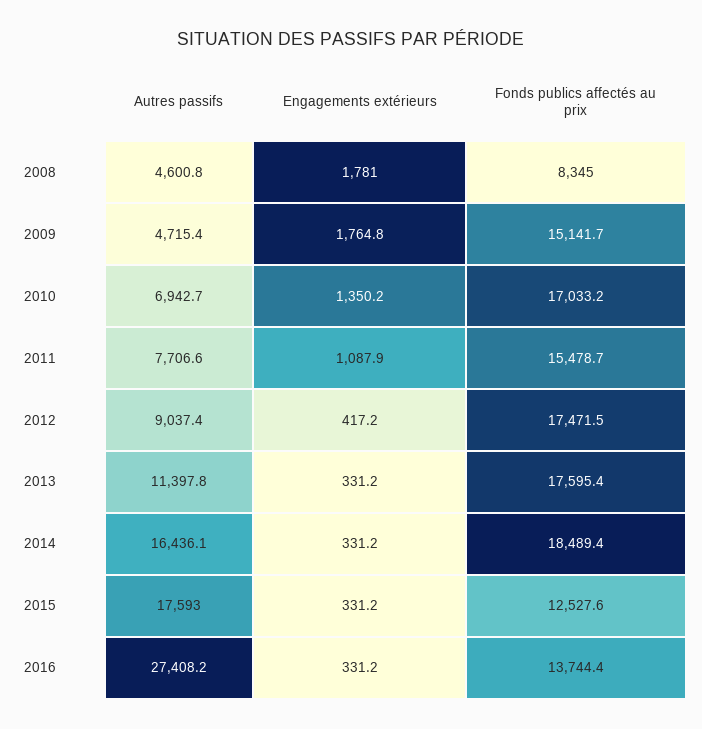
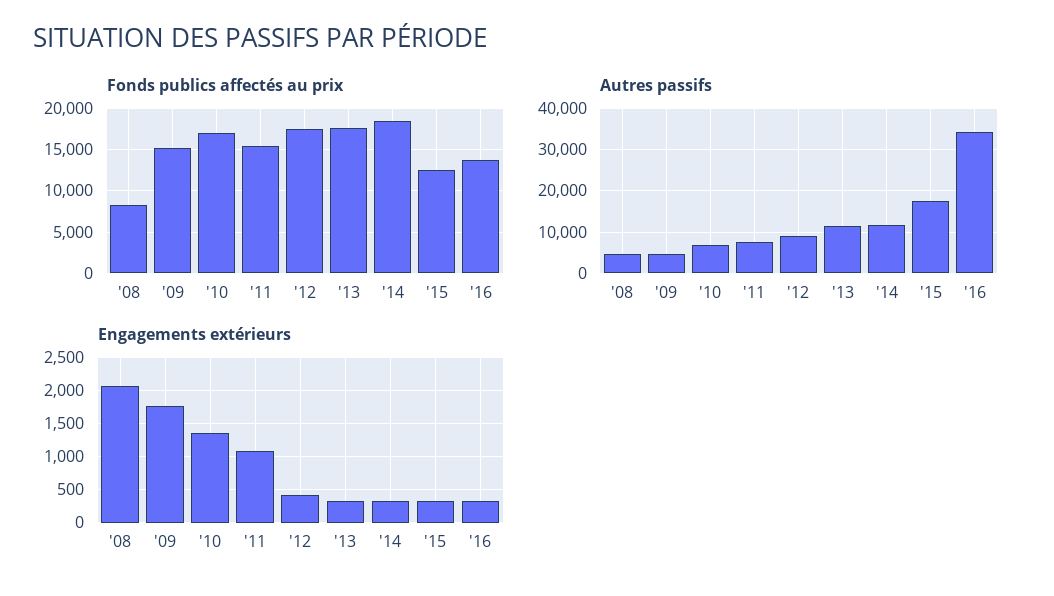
Engagements extérieurs, 2008: 1781 -> 2100
Autres passifs, 2014: 16436.1 -> 12000
Autres passifs, 2016: 27408.2 -> 34000

